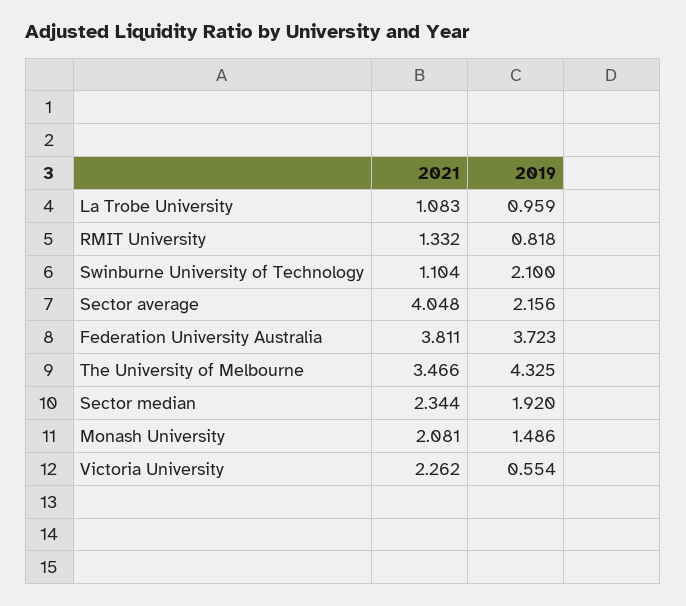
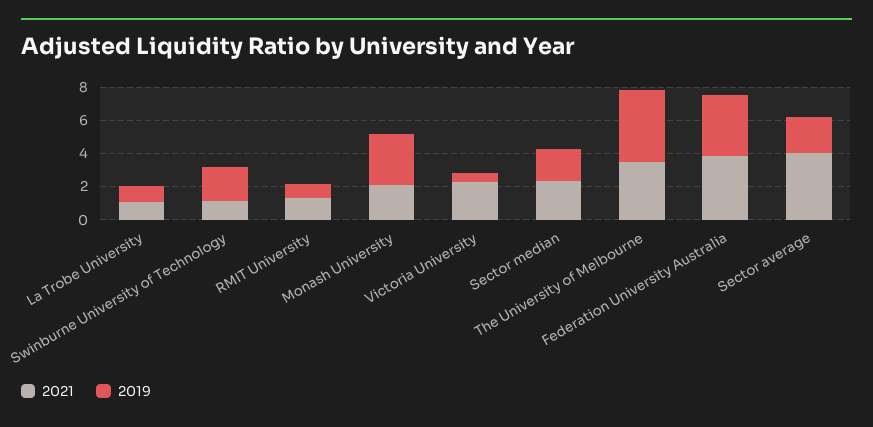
2019, Monash University: 1.486 -> 3

